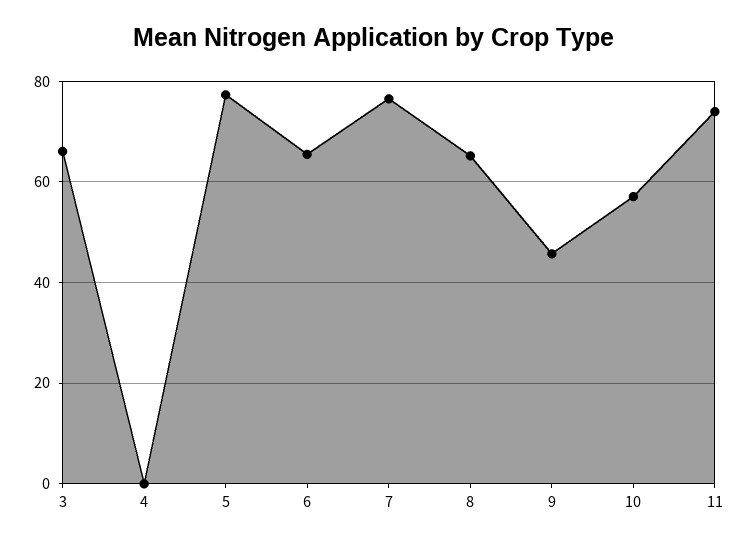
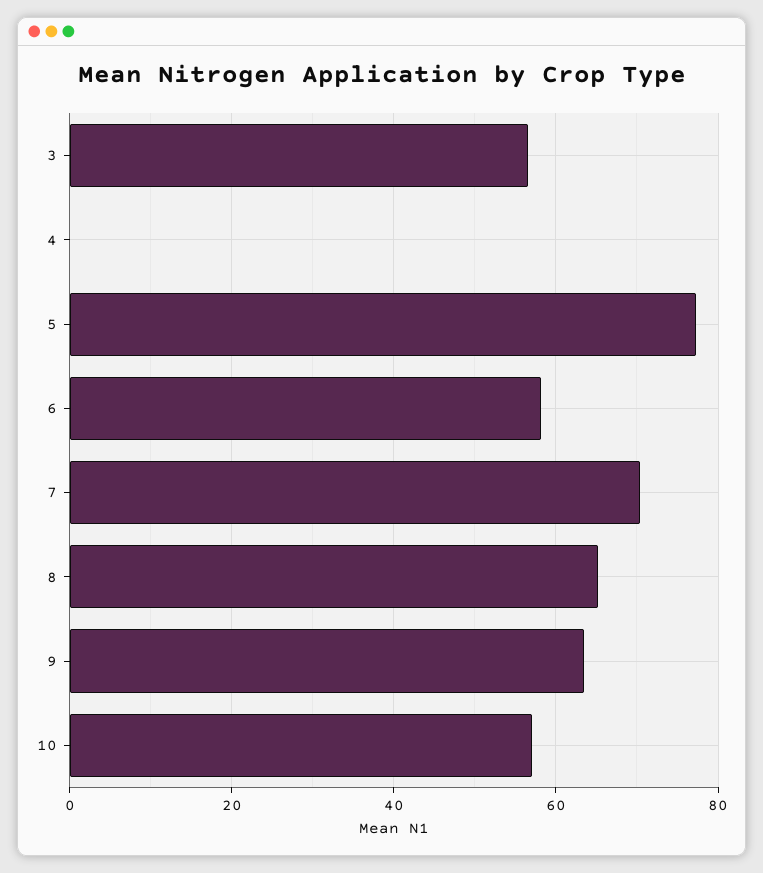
3: 66 -> 56
6: 66 -> 58
7: 76 -> 70
9: 46 -> 64
11: 74 -> none

